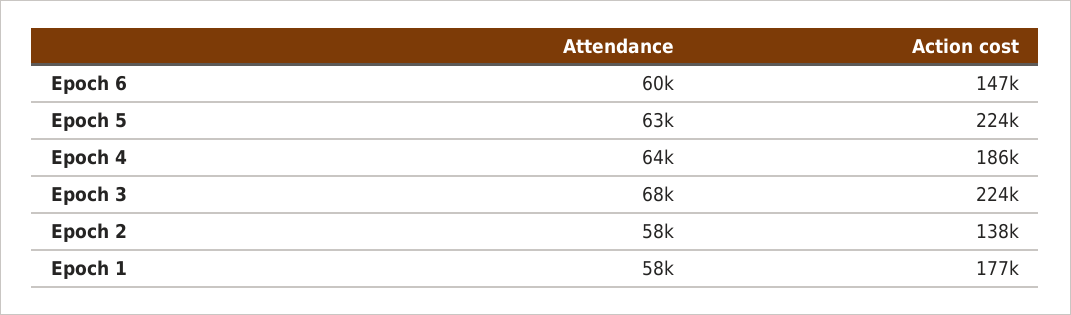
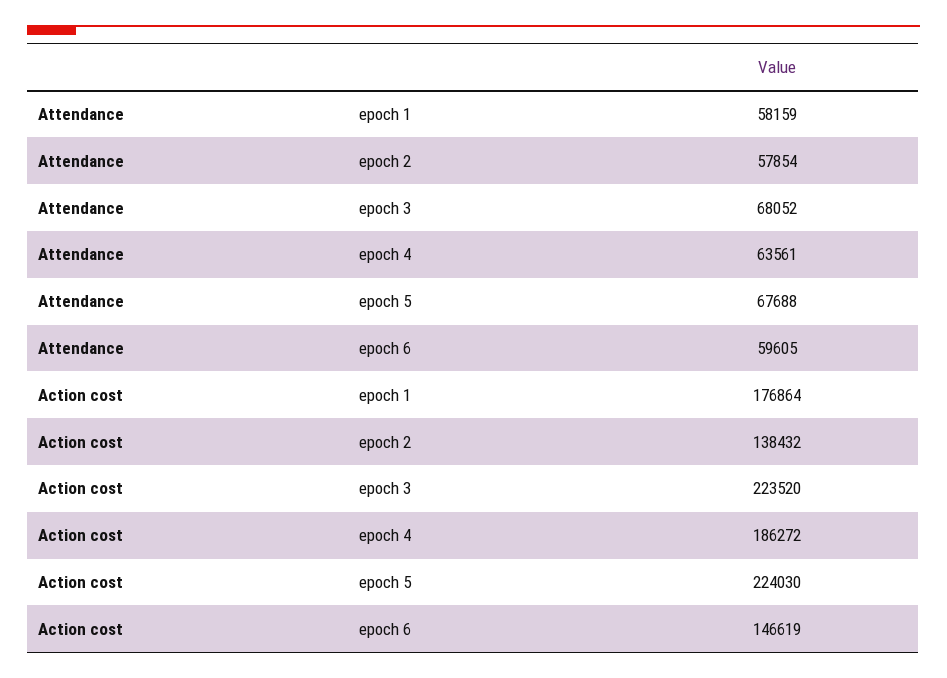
Attendance, Epoch 5: 63000 -> 67688

